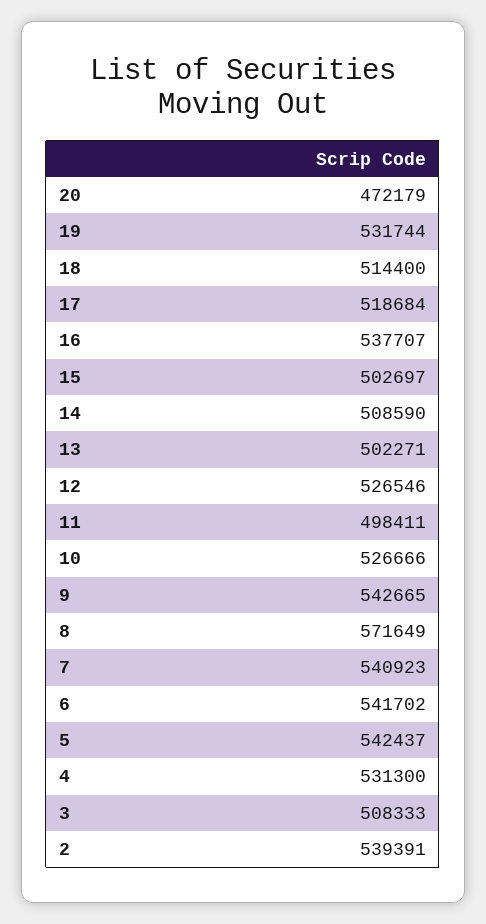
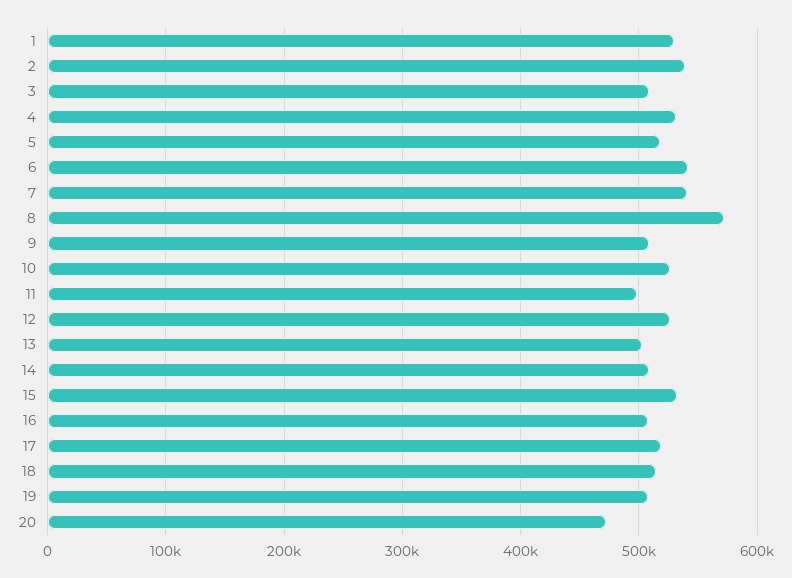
19: 531744 -> 510000
16: 537707 -> 510000
15: 502697 -> 530000
9: 542665 -> 510000
5: 542437 -> 520000
1: none -> 530000

